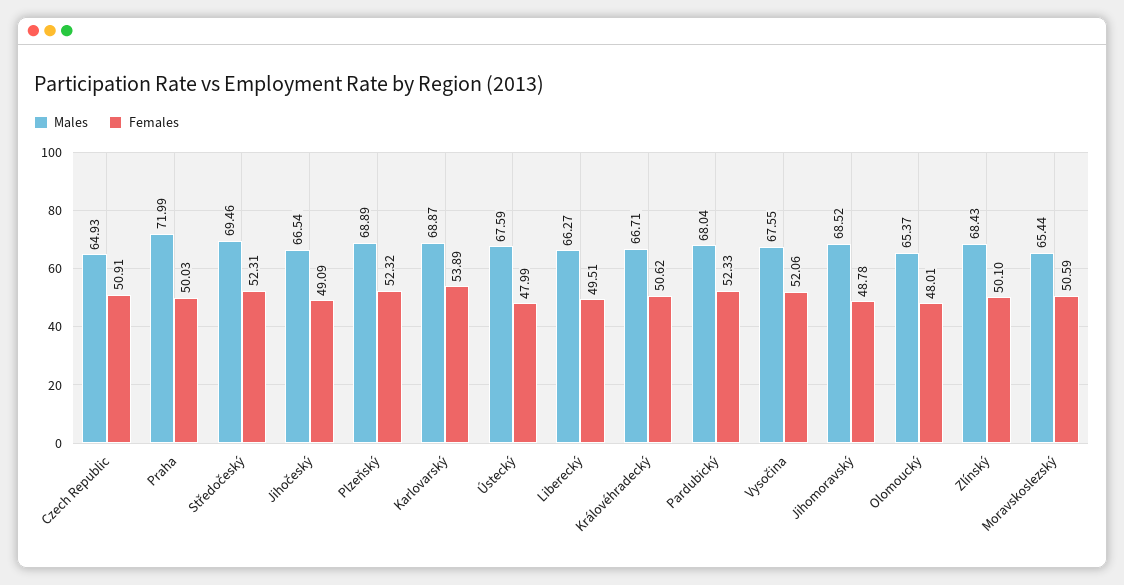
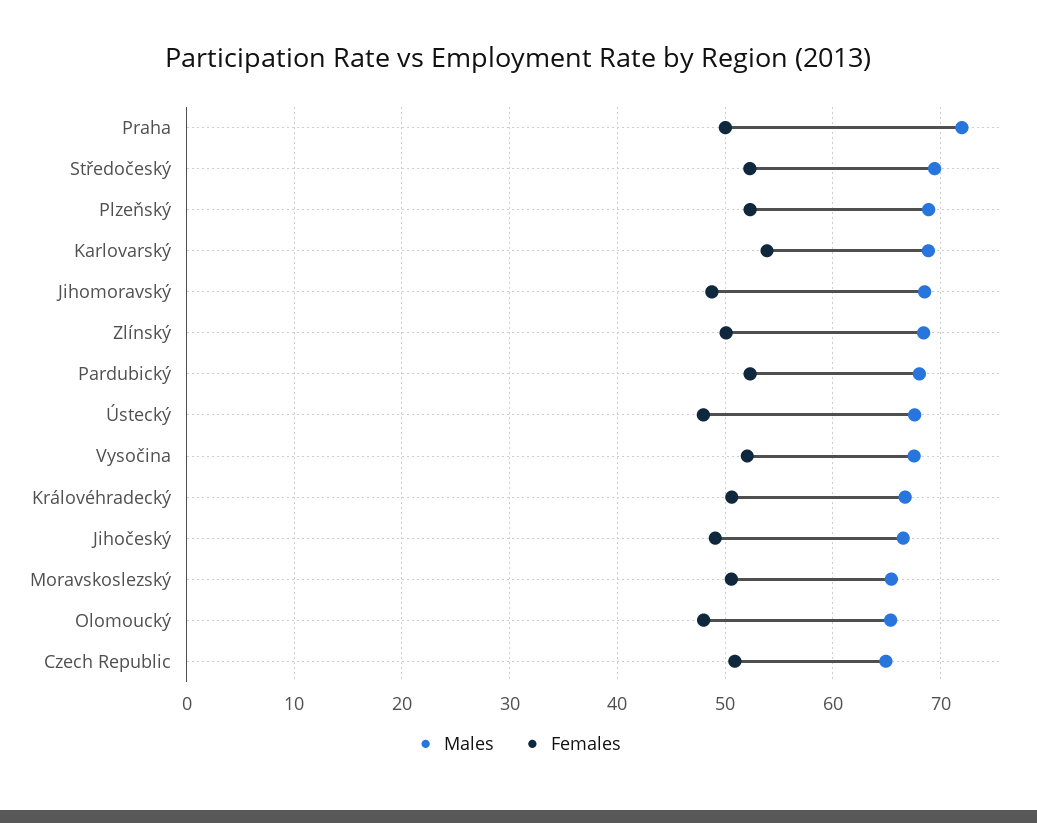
Males, Liberecký: 66.27 -> none
Females, Liberecký: 49.51 -> none

